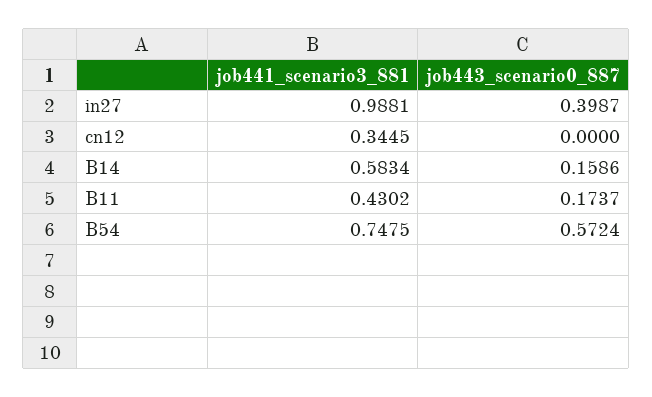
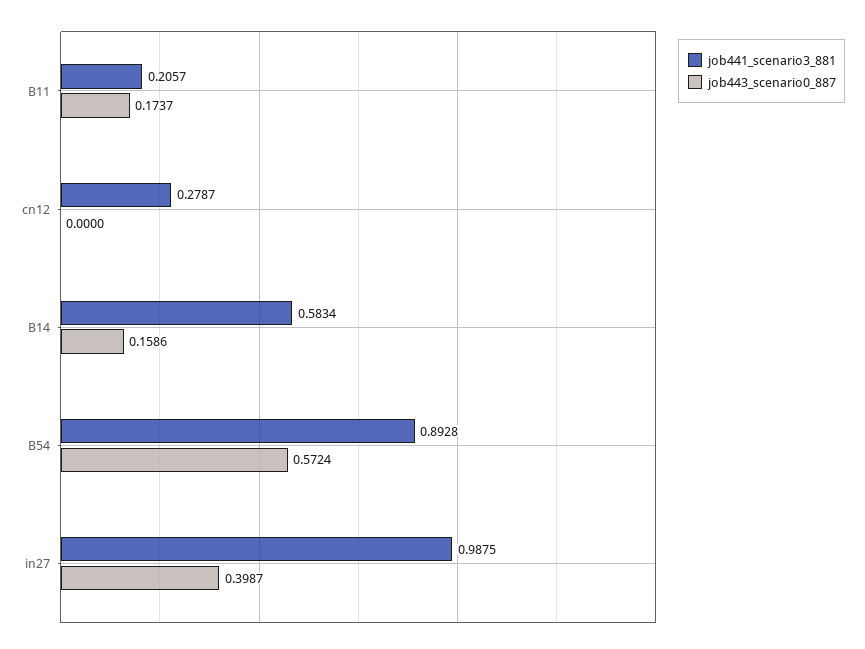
job441_scenario3_881, in27: 0.9881 -> 0.9875
job441_scenario3_881, cn12: 0.3445 -> 0.2787
job441_scenario3_881, B11: 0.4302 -> 0.2057
job441_scenario3_881, B54: 0.7475 -> 0.8928

